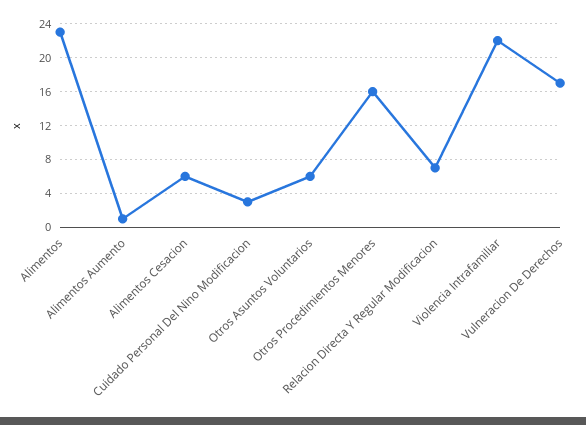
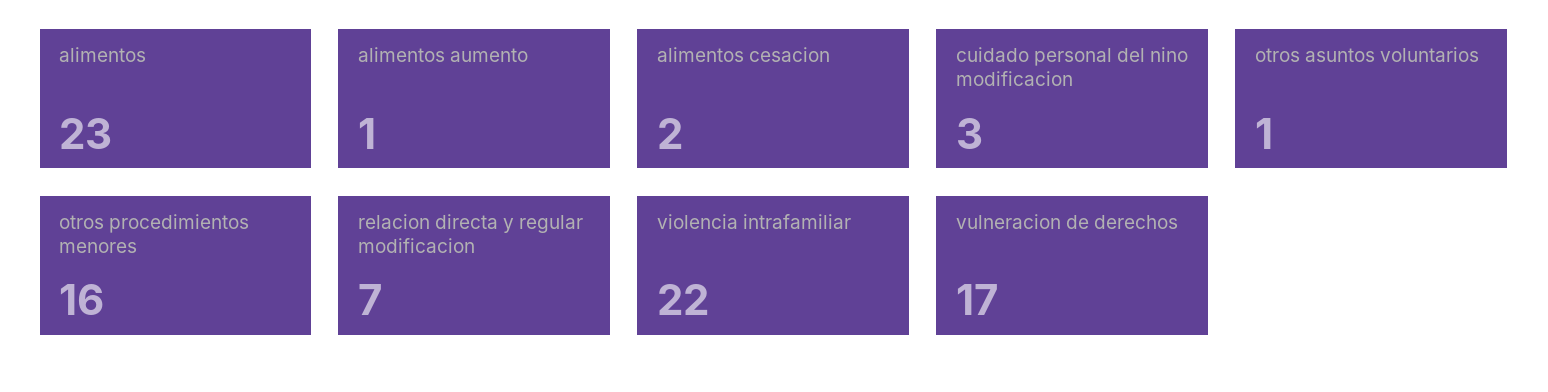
Alimentos Cesacion: 6 -> 2
Otros Asuntos Voluntarios: 6 -> 1

